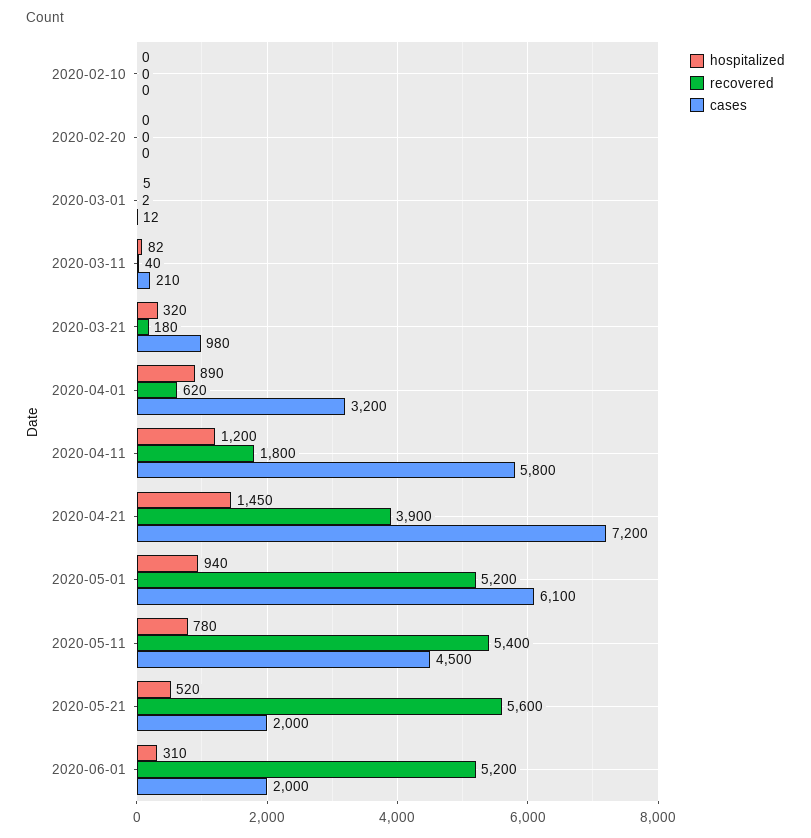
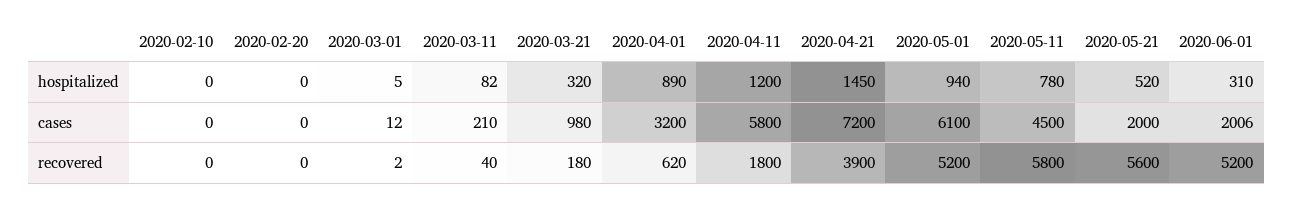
recovered, 2020-05-11: 5400 -> 5800
cases, 2020-06-01: 2000 -> 2006

